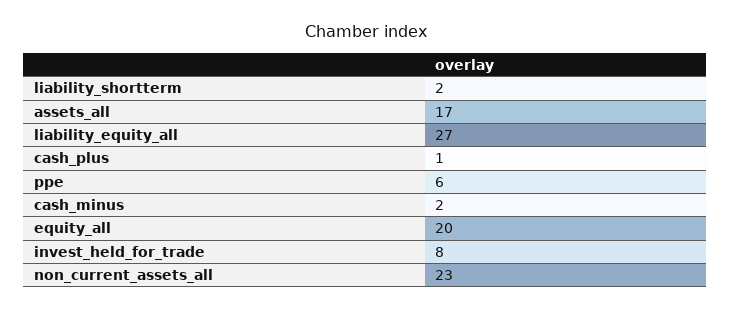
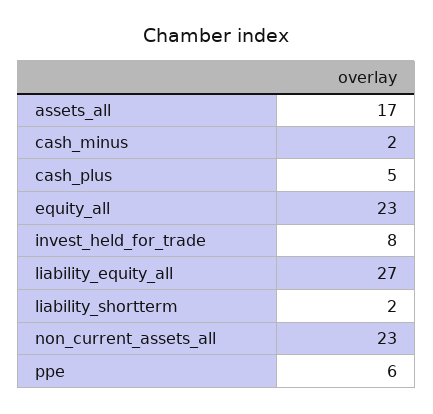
cash_plus: 1 -> 5
equity_all: 20 -> 23

